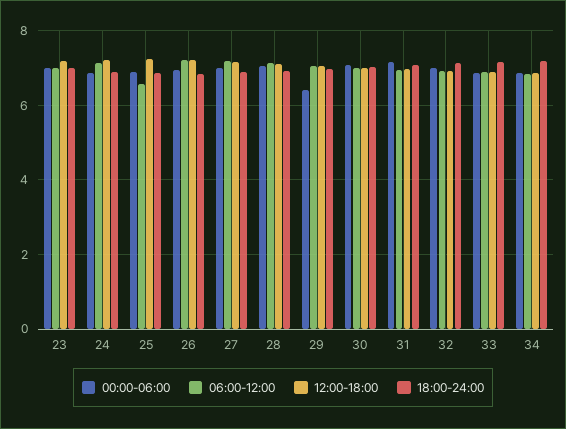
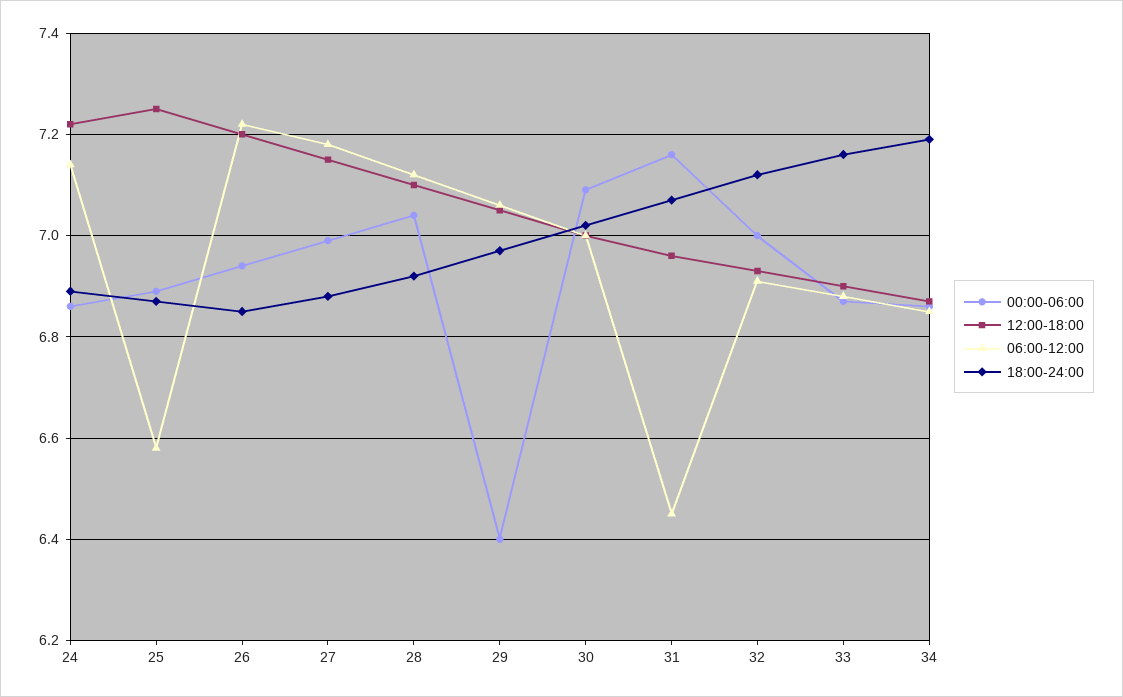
00:00-06:00, 23: 7 -> none
06:00-12:00, 23: 7 -> none
12:00-18:00, 23: 7.2 -> none
18:00-24:00, 23: 7 -> none
06:00-12:00, 31: 7 -> 6.45

